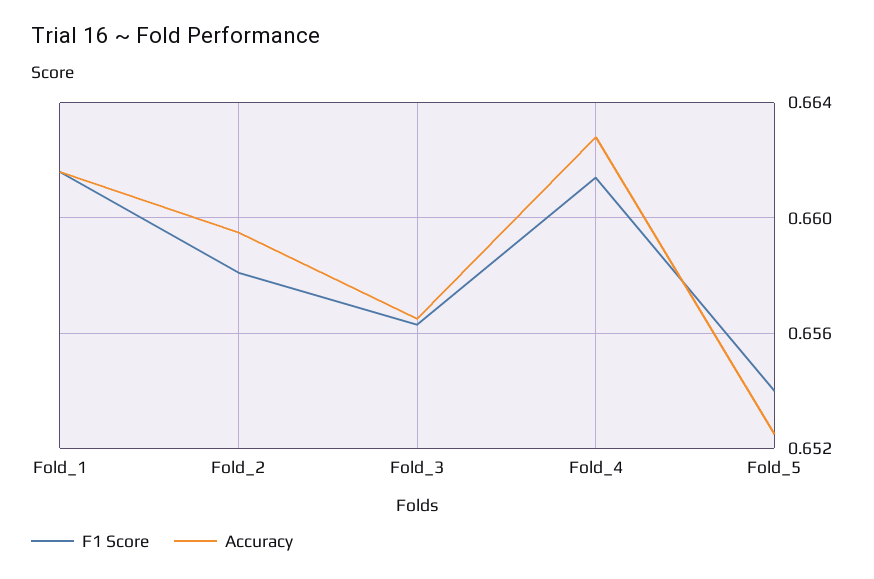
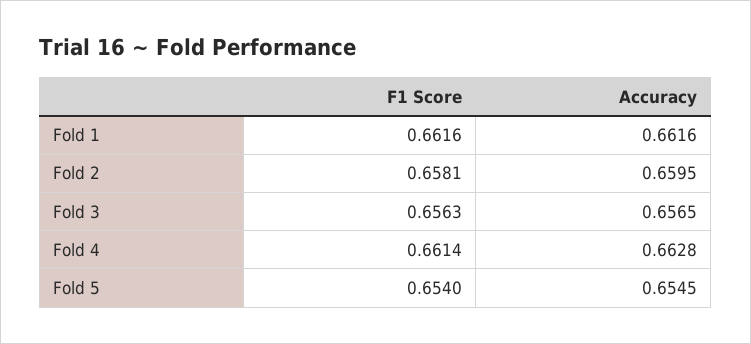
Accuracy, Fold_5: 0.6525 -> 0.6545

